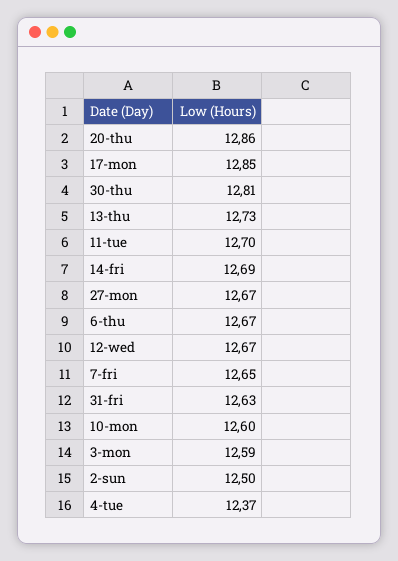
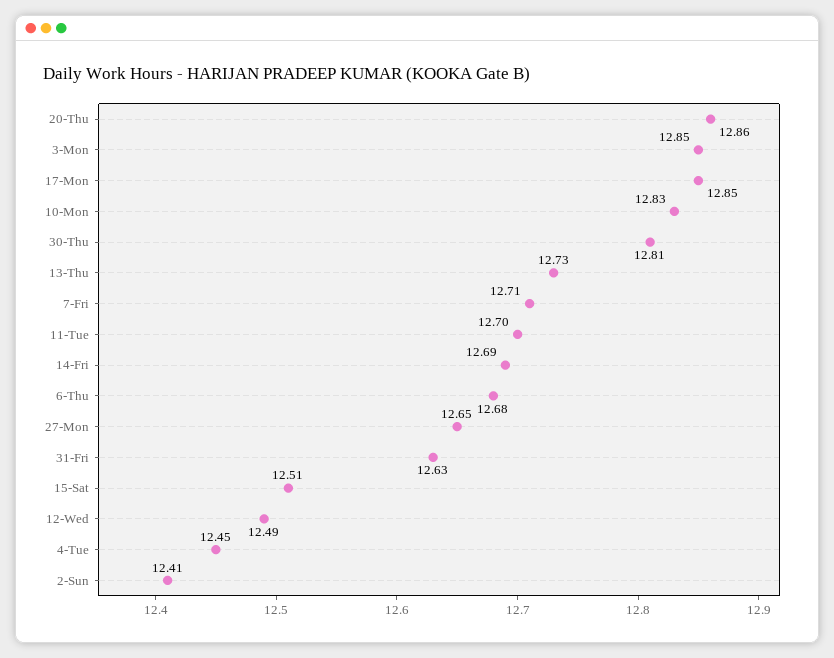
27-mon: 12.67 -> 12.65
6-thu: 12.67 -> 12.68
12-wed: 12.67 -> 12.49
7-fri: 12.65 -> 12.71
10-mon: 12.6 -> 12.83
3-mon: 12.59 -> 12.85
2-sun: 12.5 -> 12.41
4-tue: 12.37 -> 12.45
15-Sat: none -> 12.51

